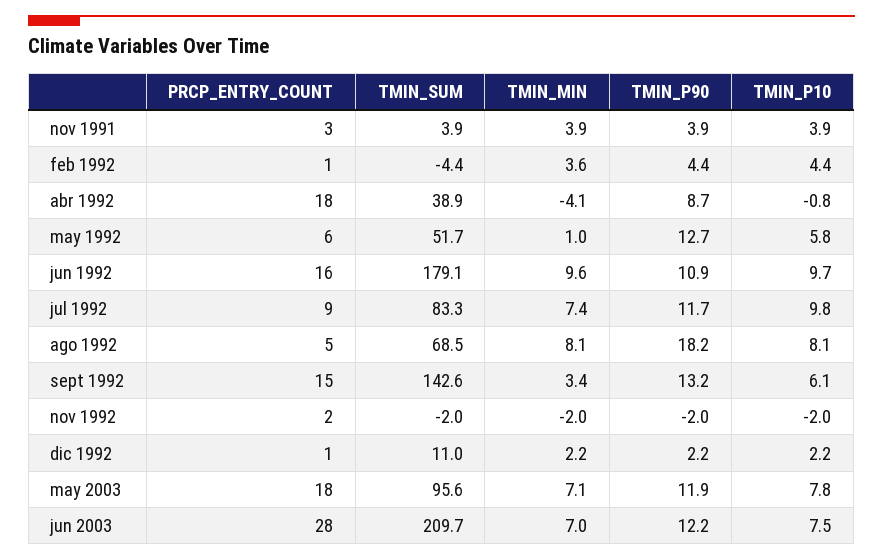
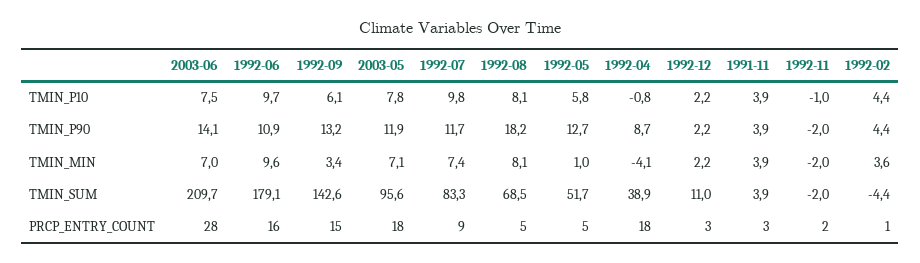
PRCP_ENTRY_COUNT, may 1992: 6 -> 5
TMIN_P10, nov 1992: -2 -> -1
PRCP_ENTRY_COUNT, dic 1992: 1 -> 3
TMIN_P90, jun 2003: 12.2 -> 14.1

